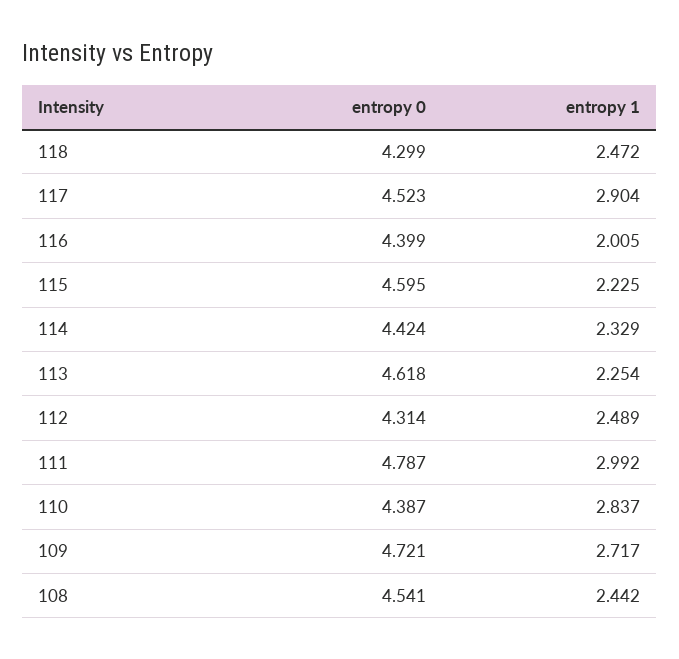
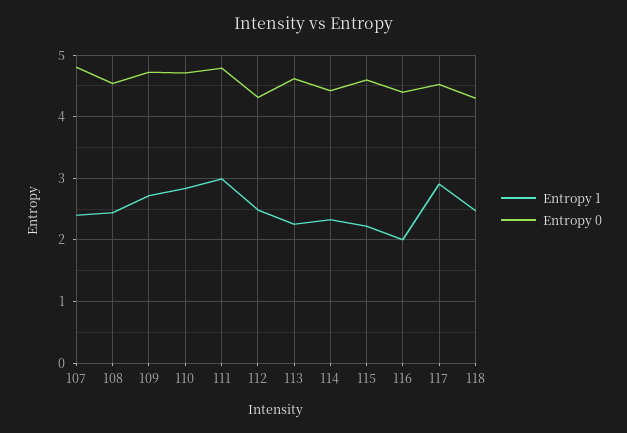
entropy 0, 110: 4.387 -> 4.7
entropy 1, 107: none -> 2.4
entropy 0, 107: none -> 4.8

